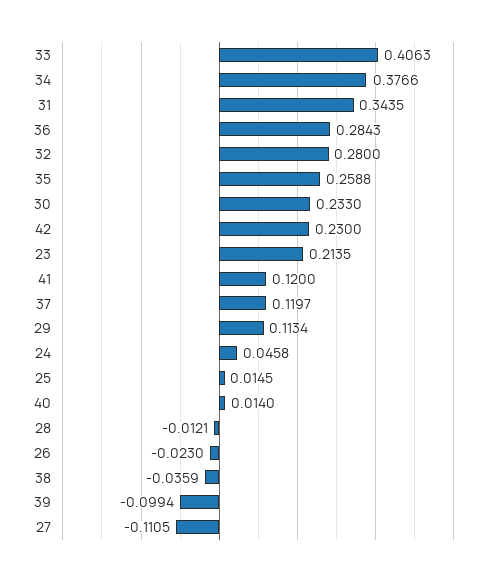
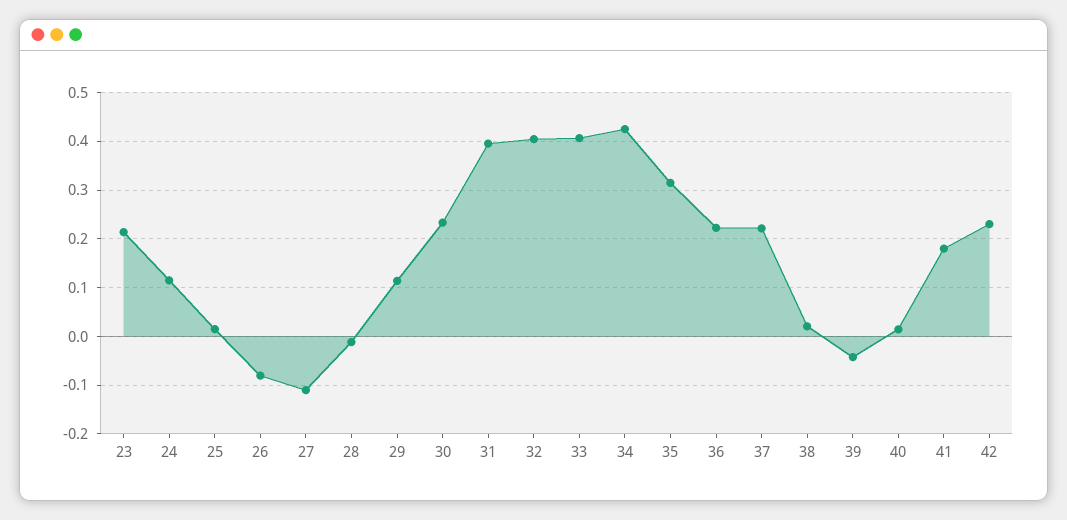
34: 0.3766 -> 0.42
31: 0.3435 -> 0.4
36: 0.2843 -> 0.22
32: 0.28 -> 0.4
35: 0.2588 -> 0.32
41: 0.12 -> 0.18
37: 0.1197 -> 0.22
24: 0.0458 -> 0.12
26: -0.023 -> -0.08
38: -0.0359 -> 0.02
39: -0.0994 -> -0.04

